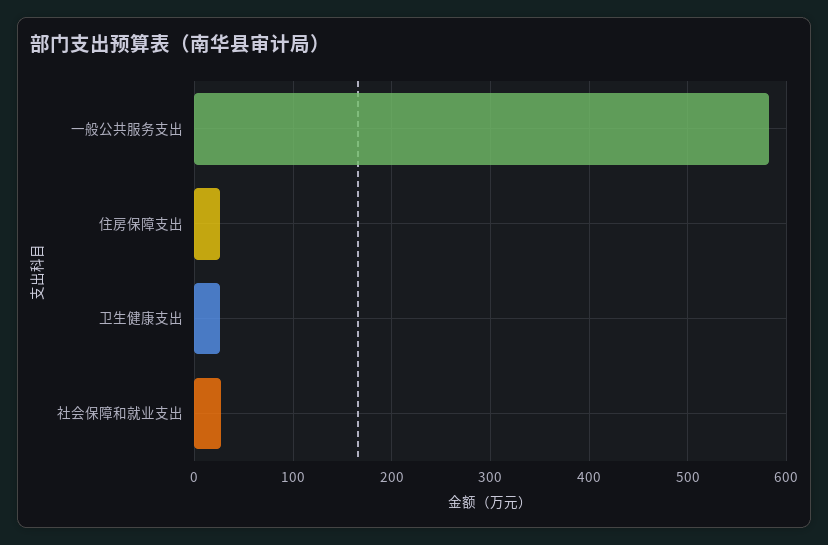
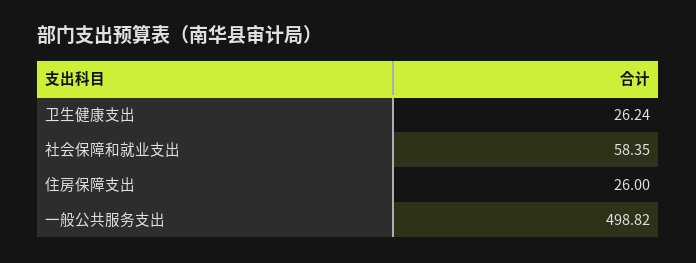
一般公共服务支出: 580 -> 498.82
社会保障和就业支出: 30 -> 58.35

